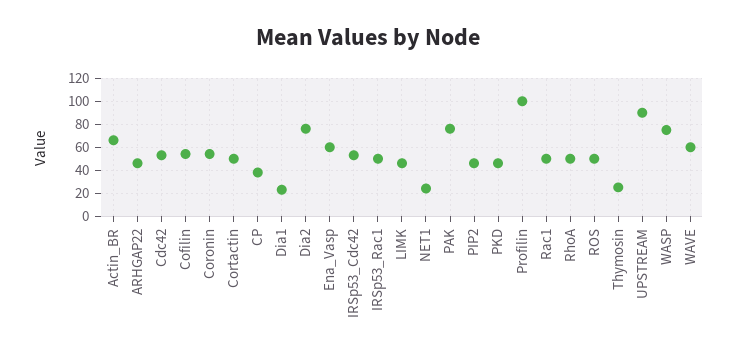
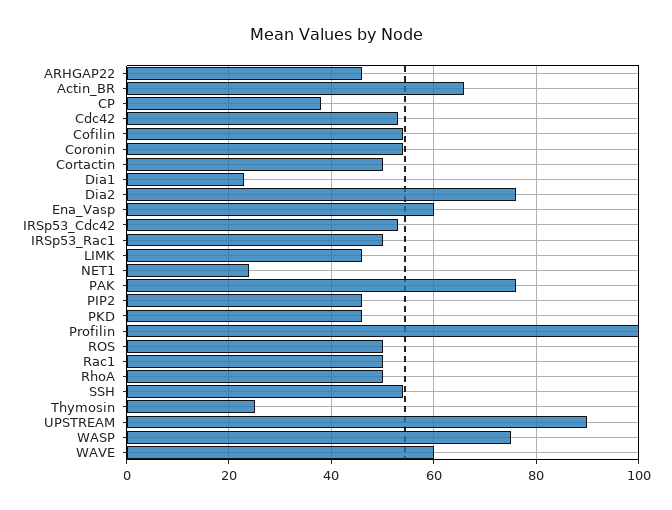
SSH: none -> 55

